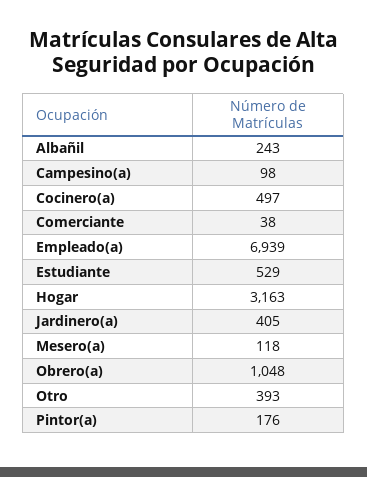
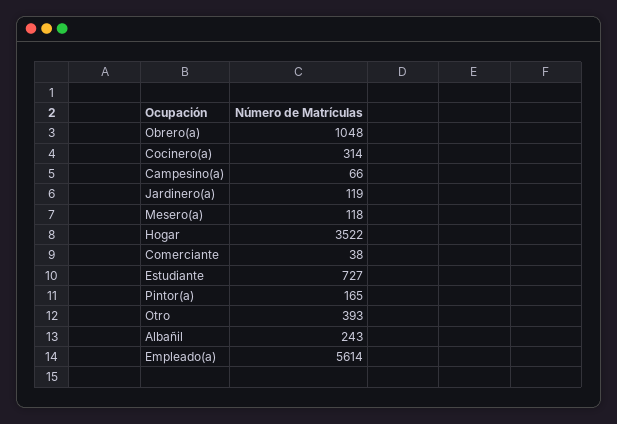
Campesino(a): 98 -> 66
Cocinero(a): 497 -> 314
Empleado(a): 6939 -> 5614
Estudiante: 529 -> 727
Hogar: 3163 -> 3522
Jardinero(a): 405 -> 119
Pintor(a): 176 -> 165

